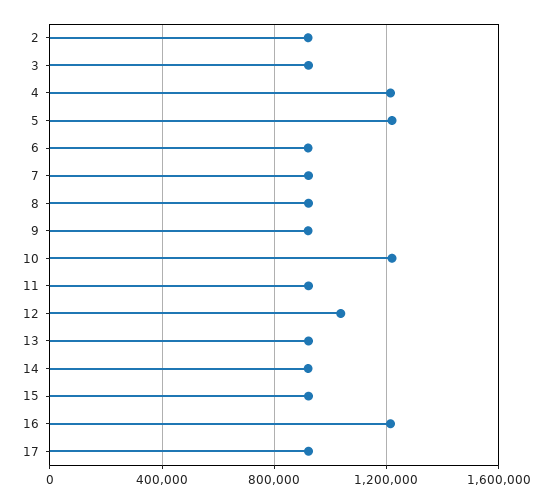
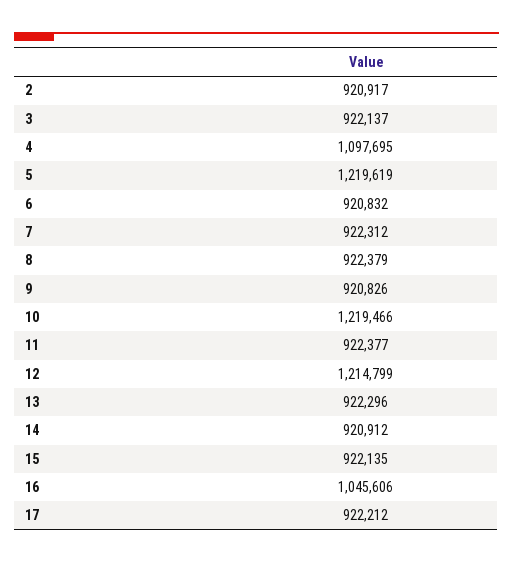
4: 1200000 -> 1097695
12: 1050000 -> 1214799
16: 1200000 -> 1045606

